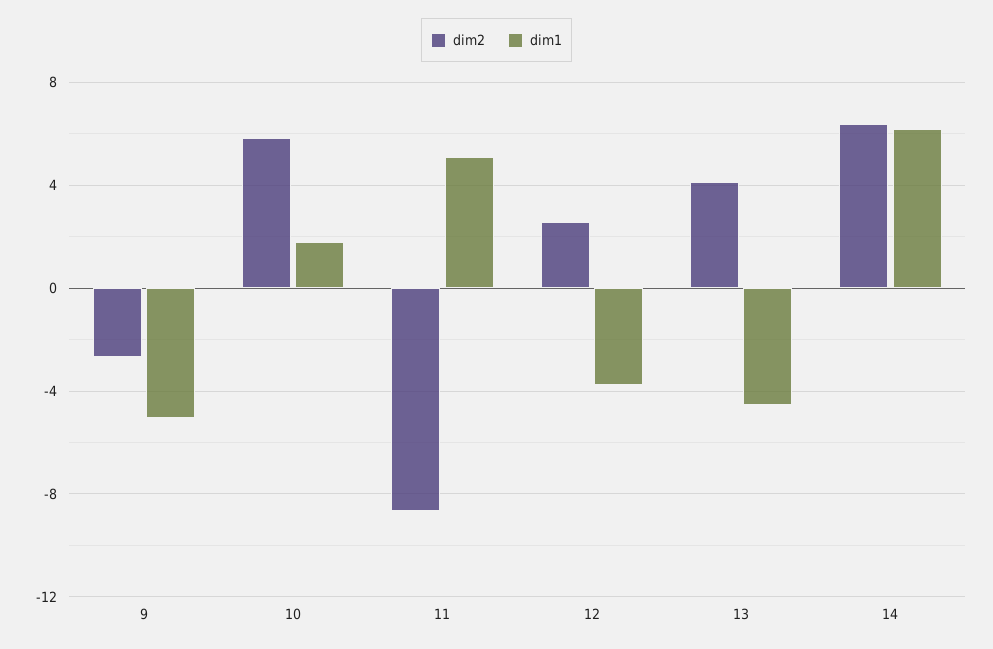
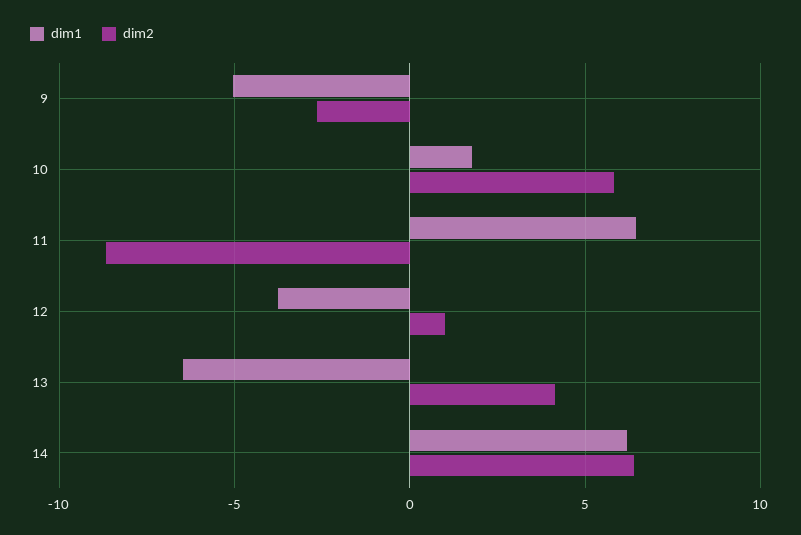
dim1, 11: 5 -> 6.5
dim2, 12: 2.5 -> 1
dim1, 13: -4.5 -> -6.5

